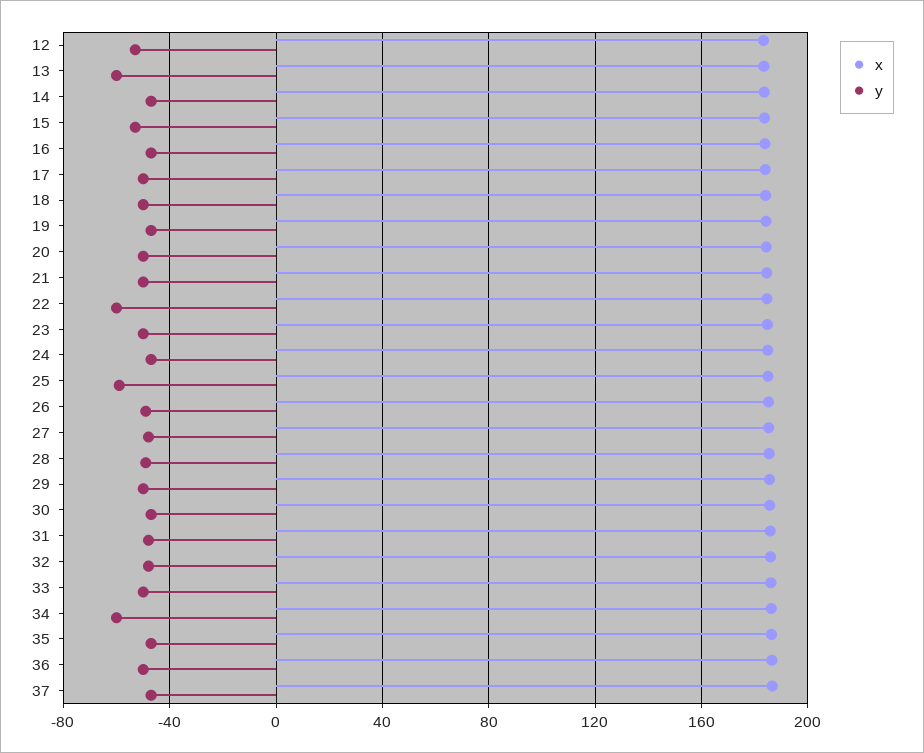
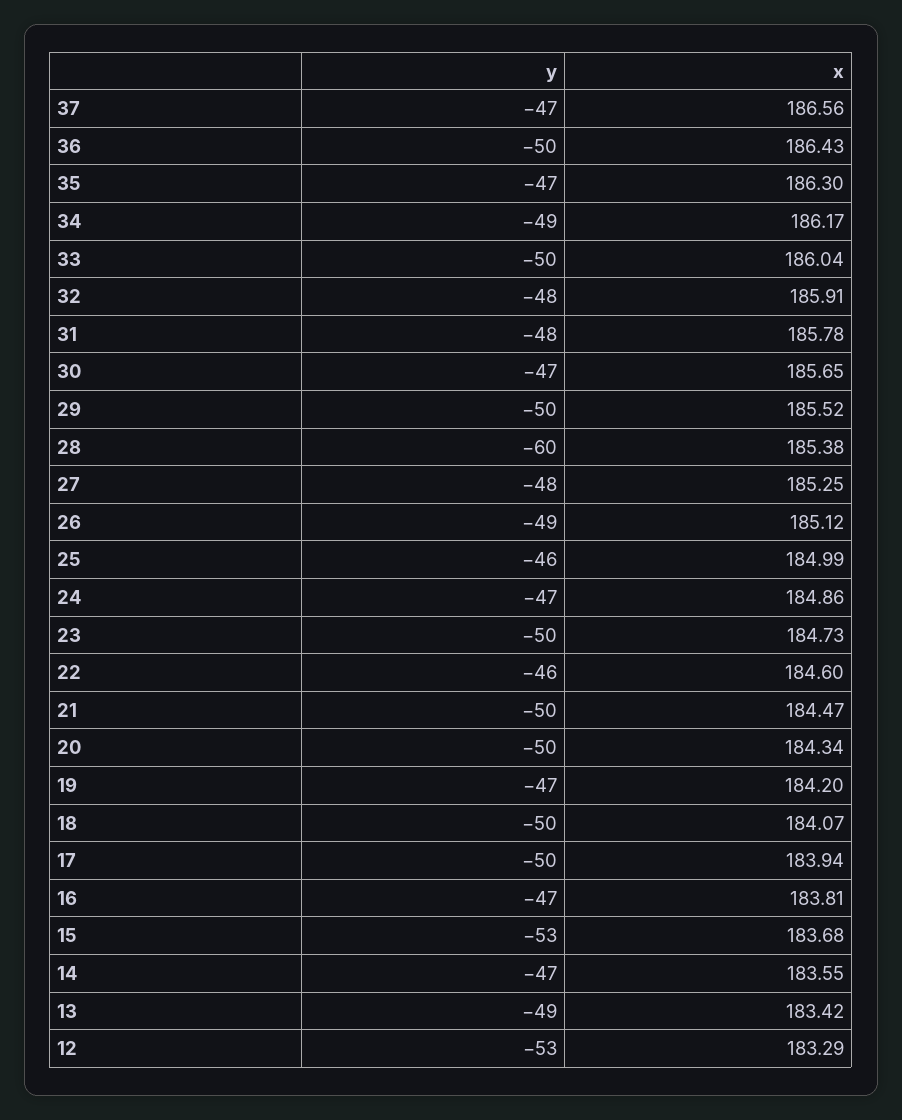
y, 13: -60 -> -49
y, 22: -60 -> -46
y, 25: -60 -> -46
y, 28: -50 -> -60
y, 34: -60 -> -49

